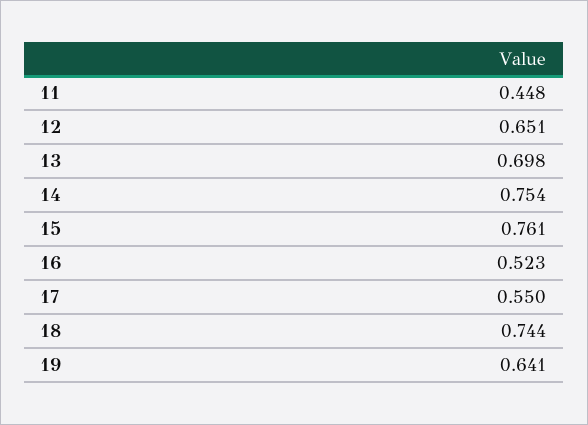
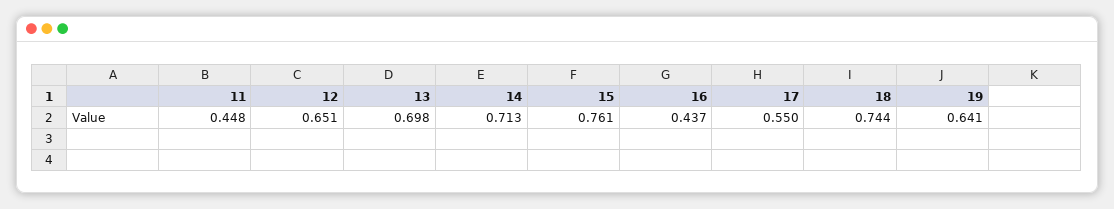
14: 0.754 -> 0.713
16: 0.523 -> 0.437

